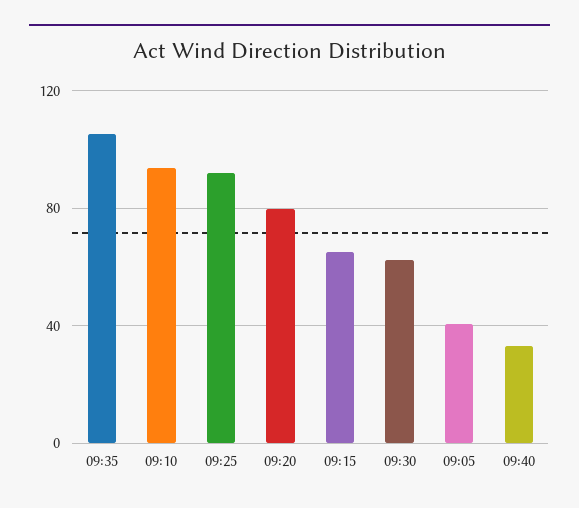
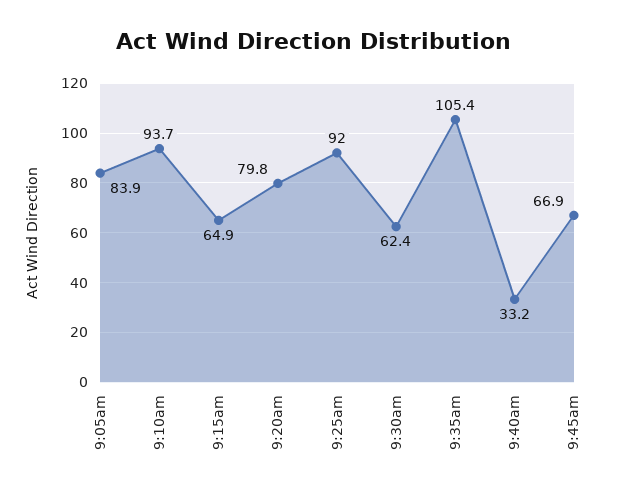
09:05: 40 -> 83.9
9:45am: none -> 66.9

